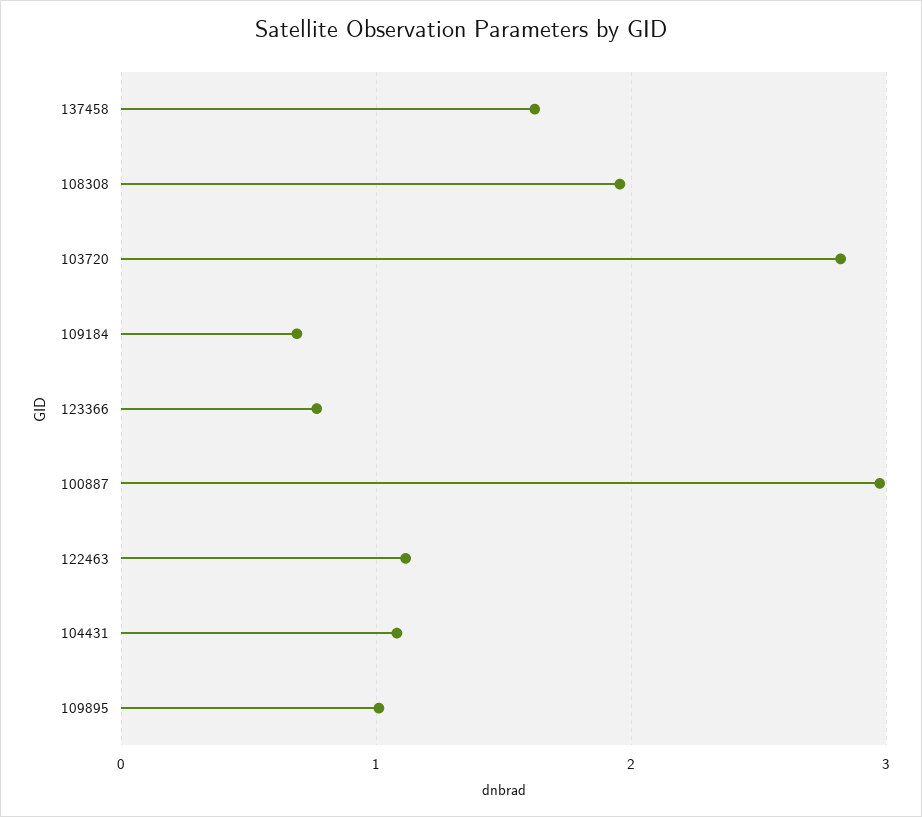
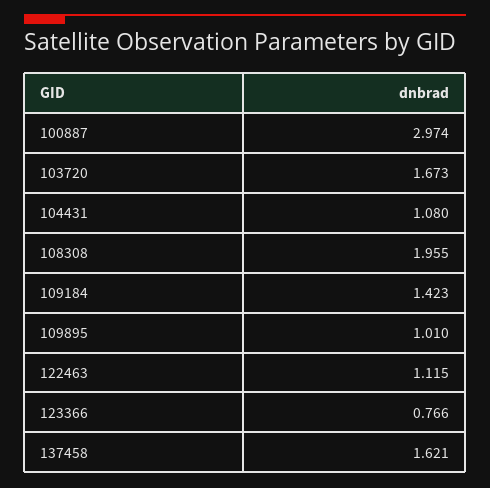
103720: 2.8 -> 1.673
109184: 0.7 -> 1.423

